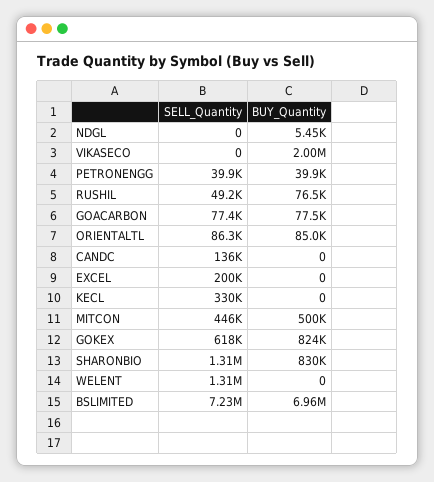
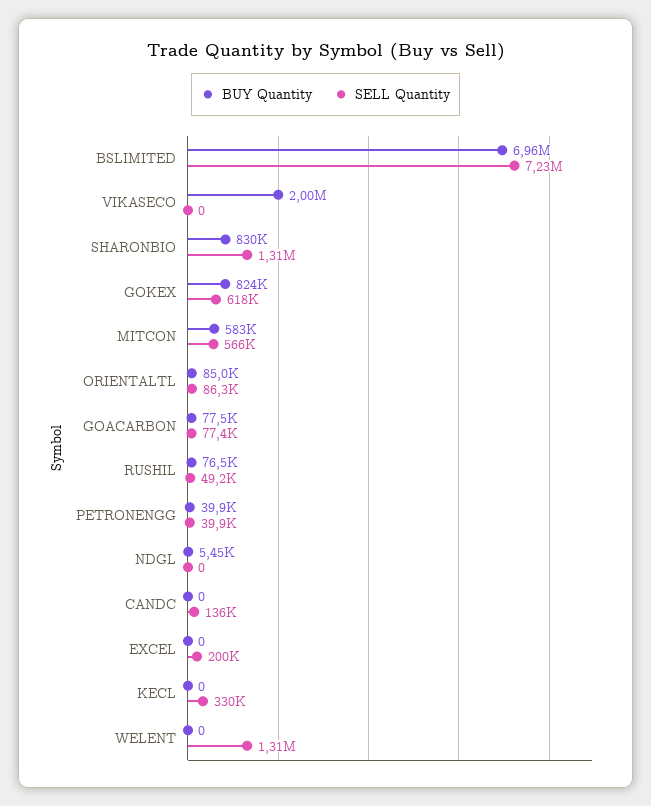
SELL_Quantity, MITCON: 446000 -> 566000
BUY_Quantity, MITCON: 500000 -> 583000

